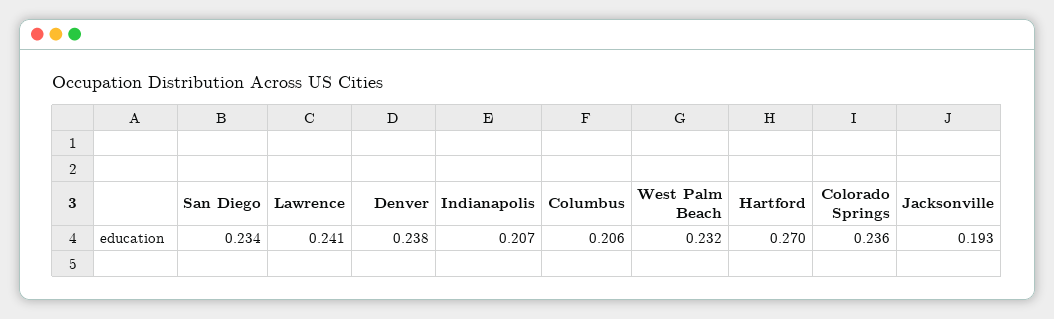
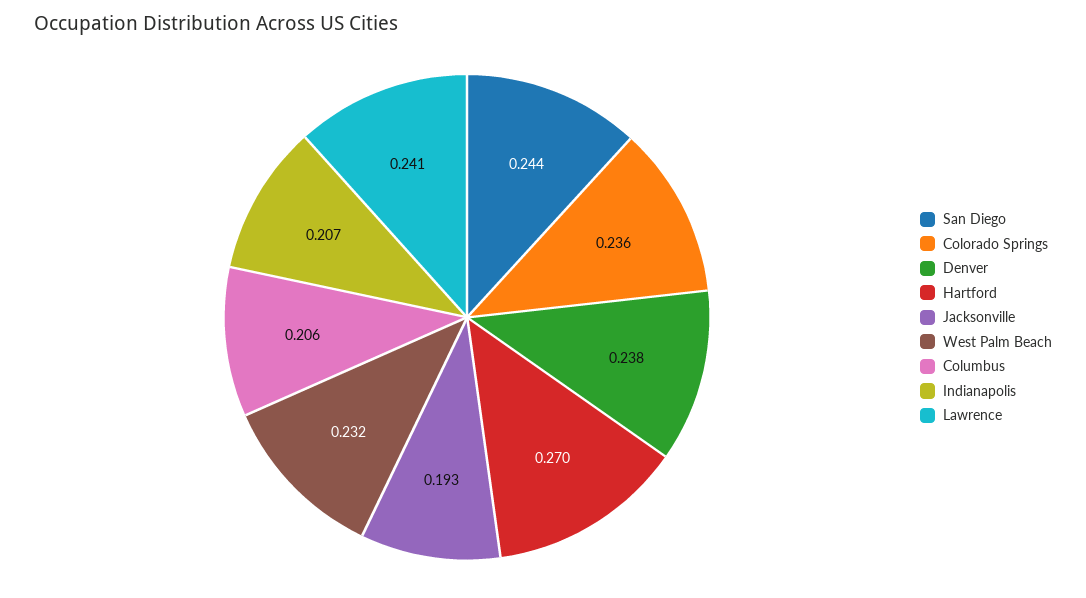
San Diego: 0.234 -> 0.244

